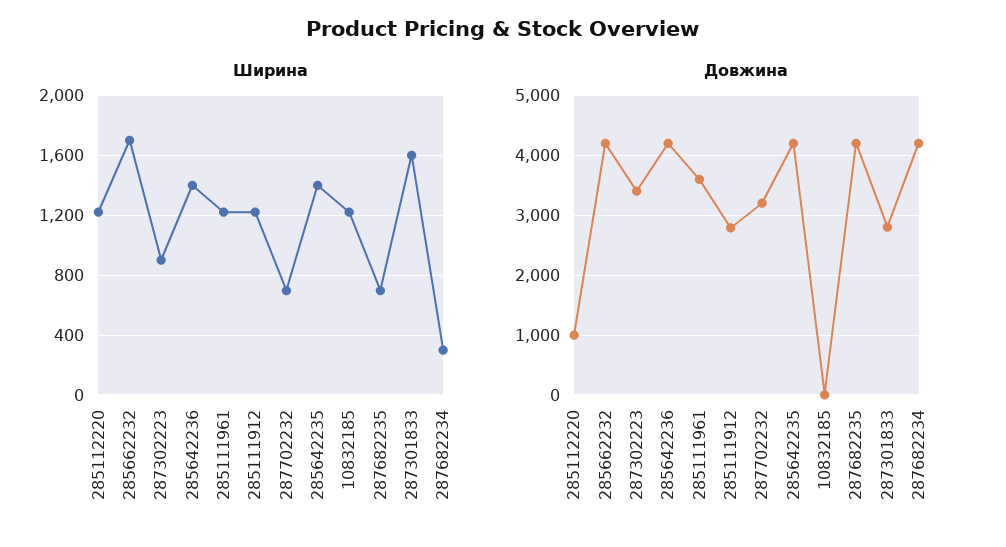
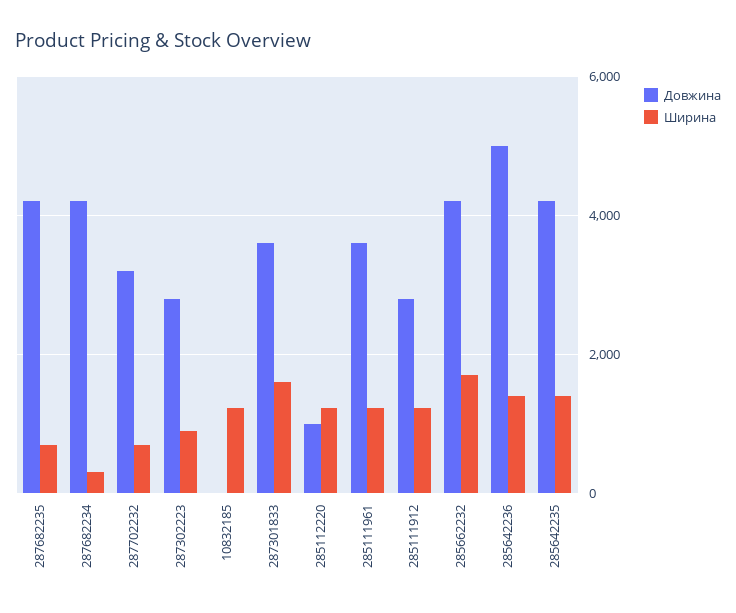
Довжина, 287302223: 3400 -> 2800
Довжина, 285642236: 4200 -> 5000
Довжина, 287301833: 2800 -> 3600

